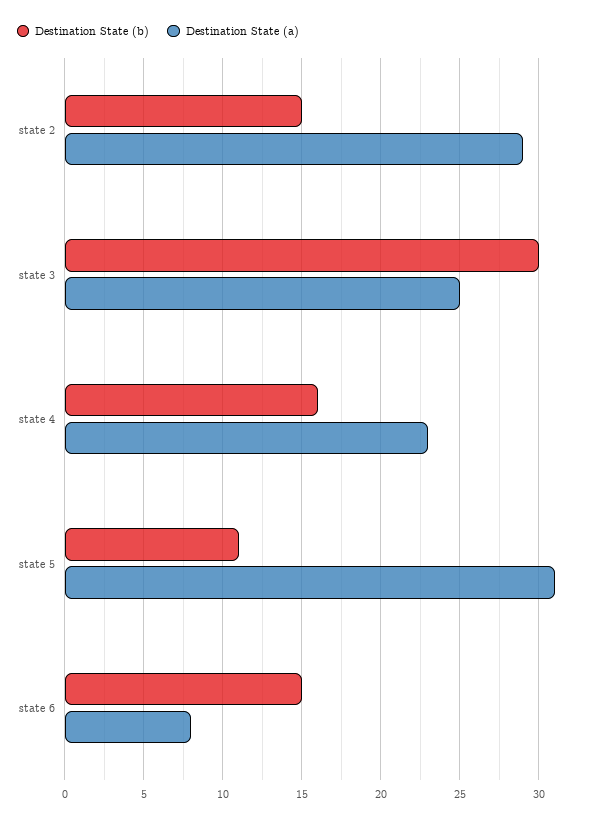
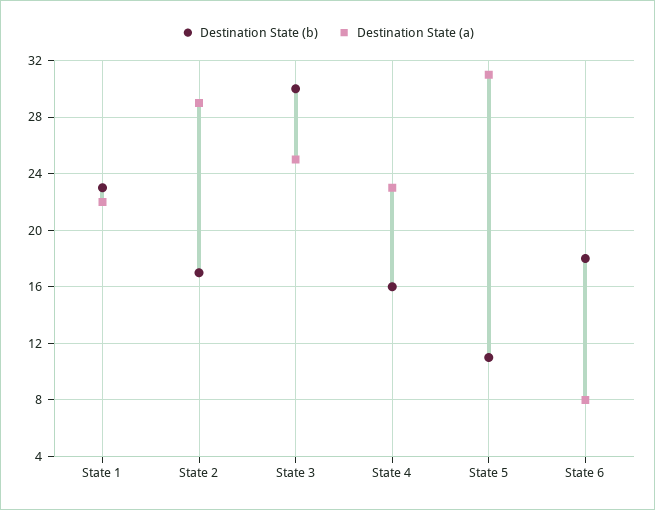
Destination State (b), state 2: 15 -> 17
Destination State (b), state 6: 15 -> 18
Destination State (b), State 1: none -> 23
Destination State (a), State 1: none -> 22

